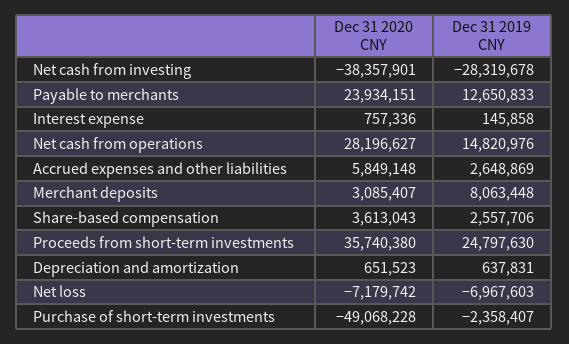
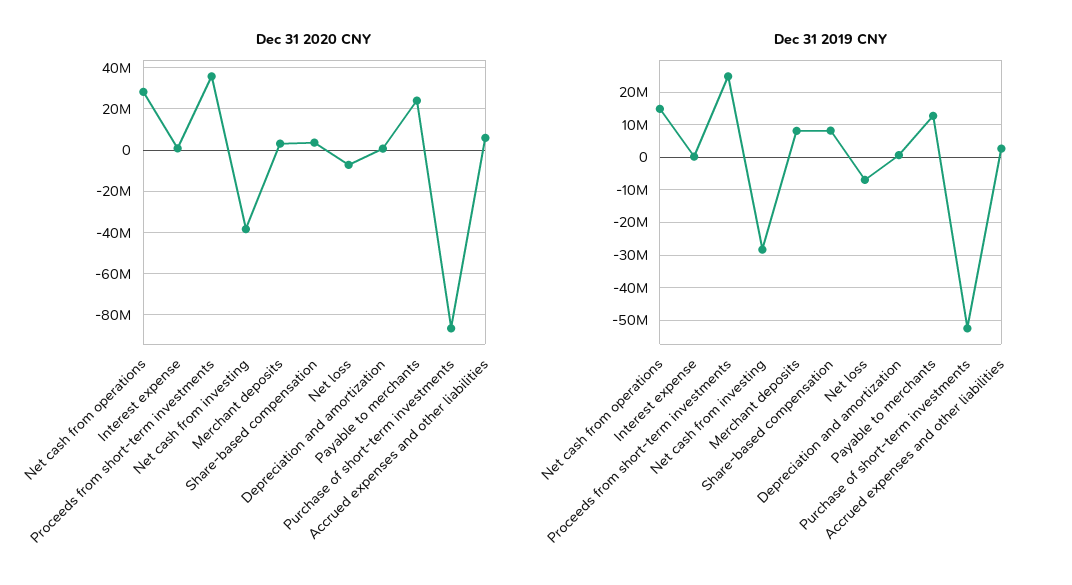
Dec 31 2019 CNY, Share-based compensation: 2557706 -> 8000000
Dec 31 2020 CNY, Purchase of short-term investments: -49068228 -> -85000000
Dec 31 2019 CNY, Purchase of short-term investments: -2358407 -> -52000000

